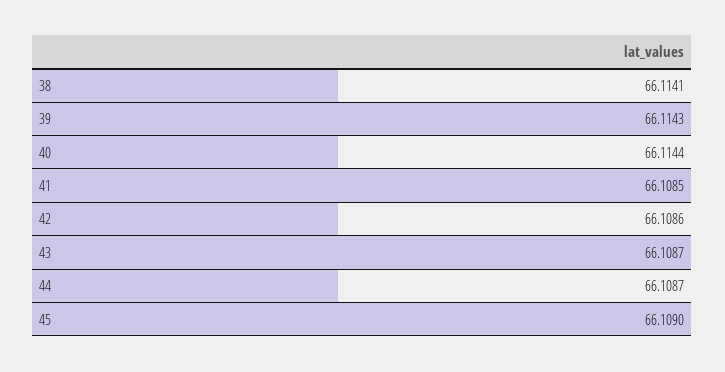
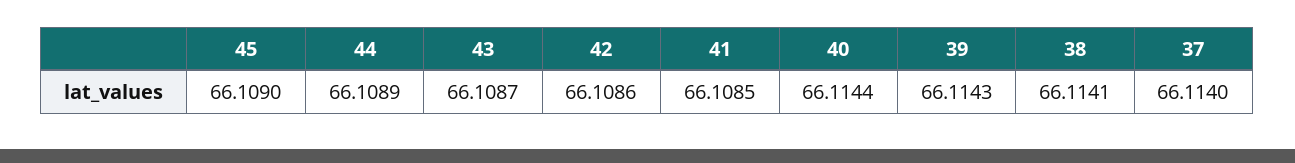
44: 66.1087 -> 66.1089
37: none -> 66.114

